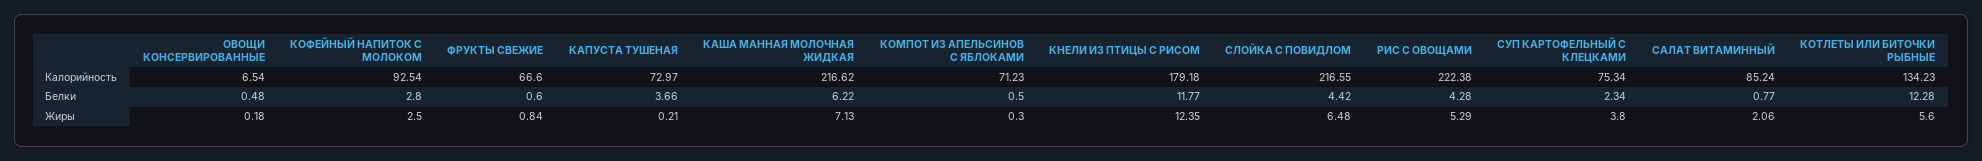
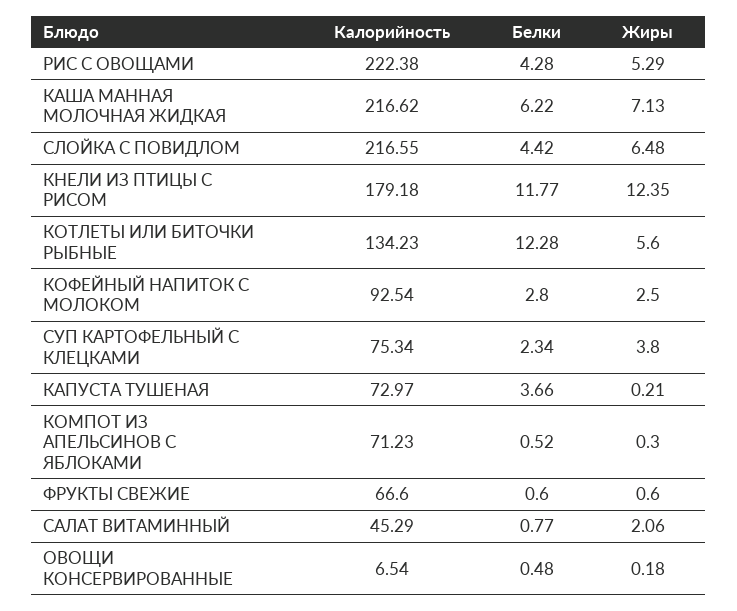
САЛАТ ВИТАМИННЫЙ, Калорийность: 85.24 -> 45.29
КОМПОТ ИЗ АПЕЛЬСИНОВ С ЯБЛОКАМИ, Белки: 0.5 -> 0.52
ФРУКТЫ СВЕЖИЕ, Жиры: 0.84 -> 0.6

